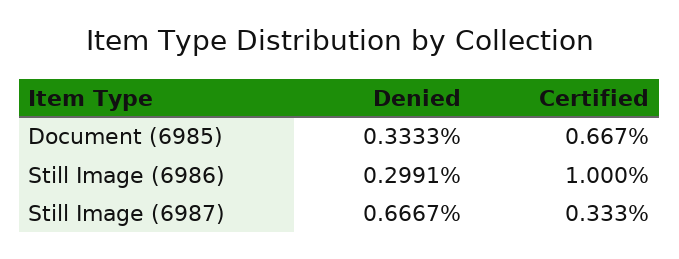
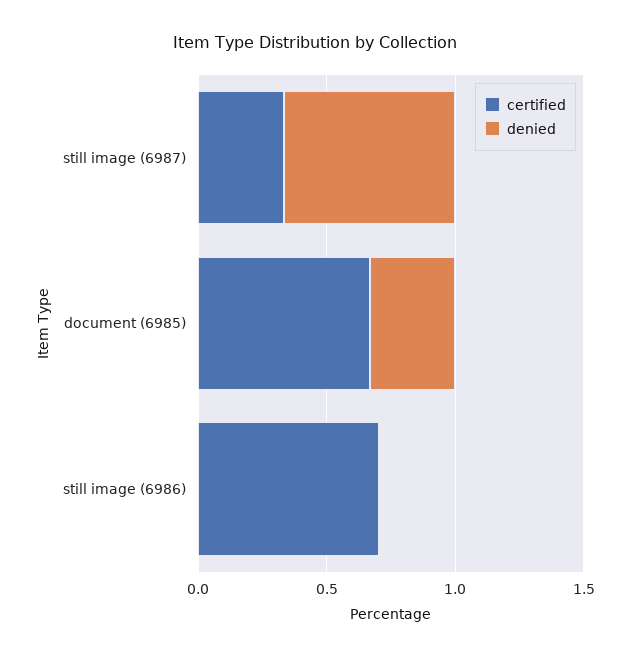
Denied, Still Image (6986): 0.2991 -> 0
Certified, Still Image (6986): 1 -> 0.7

